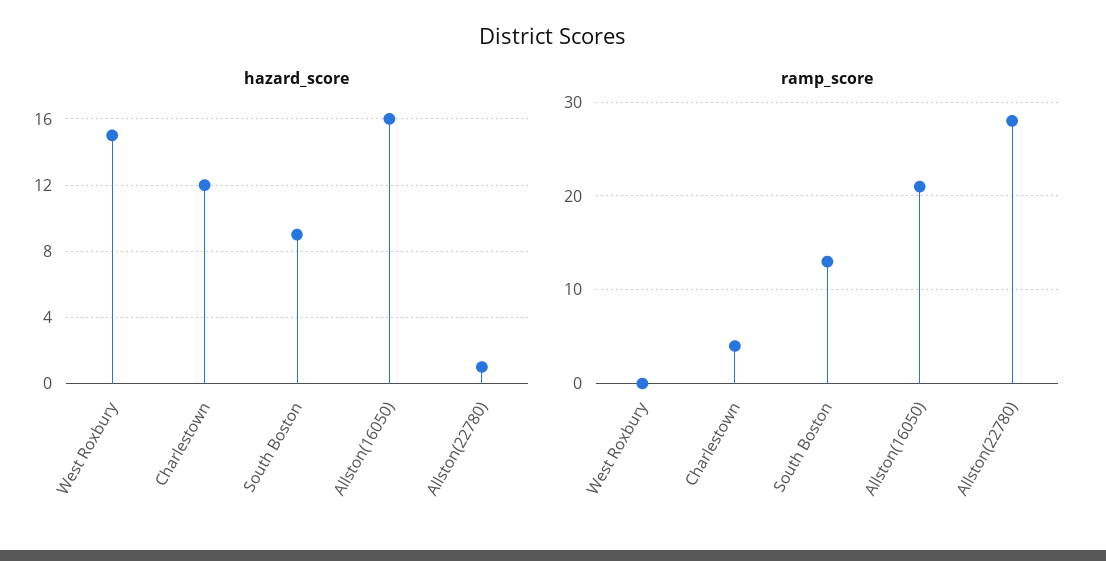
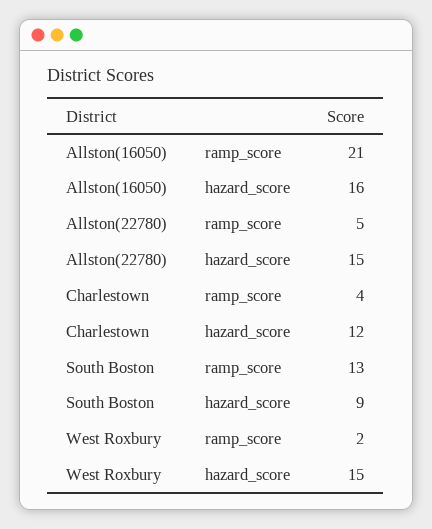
hazard_score, Allston(22780): 1 -> 15
ramp_score, West Roxbury: 0 -> 2
ramp_score, Allston(22780): 28 -> 5

